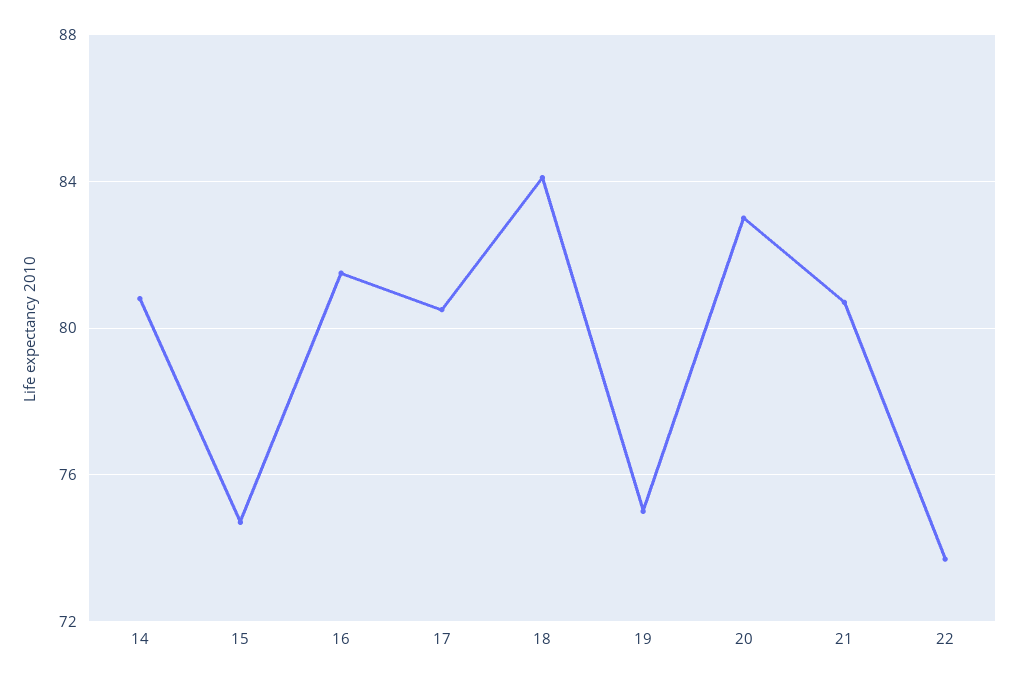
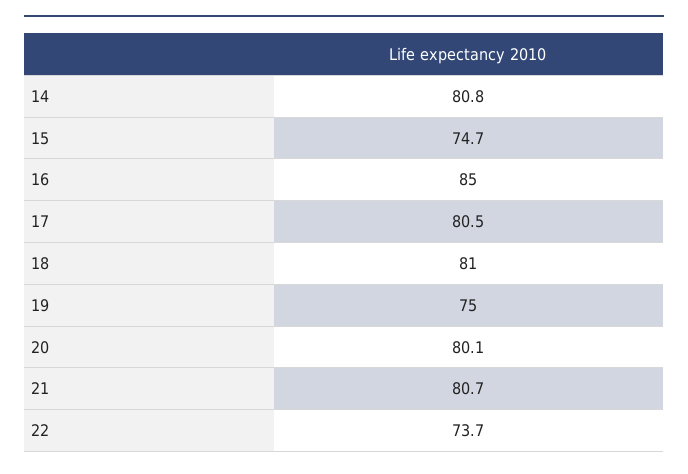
16: 81.5 -> 85
18: 84 -> 81
20: 83 -> 80.1

